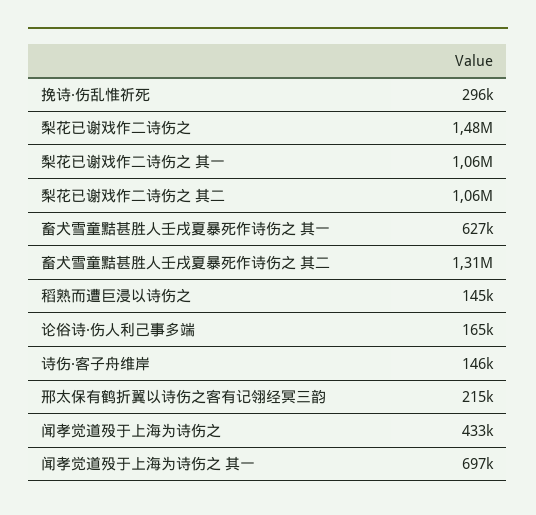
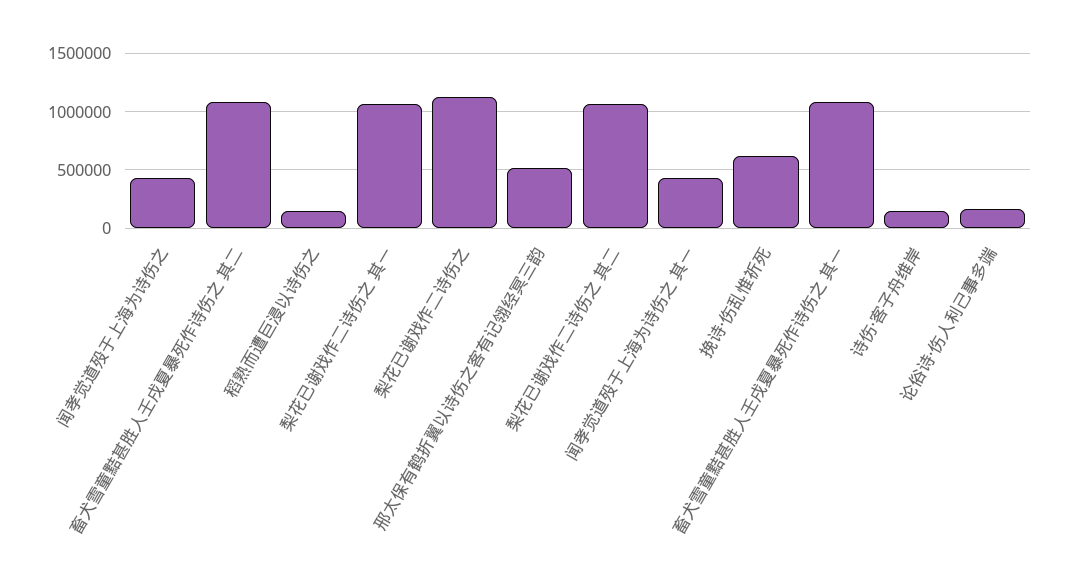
挽诗·伤乱惟祈死: 296000 -> 600000
梨花已谢戏作二诗伤之: 1480000 -> 1100000
畜犬雪童黠甚胜人壬戌夏暴死作诗伤之 其一: 627000 -> 1100000
畜犬雪童黠甚胜人壬戌夏暴死作诗伤之 其二: 1310000 -> 1100000
邢太保有鹤折翼以诗伤之客有记翎经冥三韵: 215000 -> 500000
闻孝觉道殁于上海为诗伤之 其一: 697000 -> 400000

